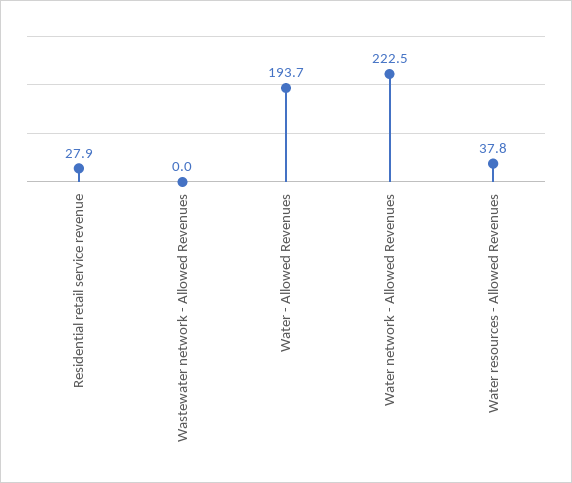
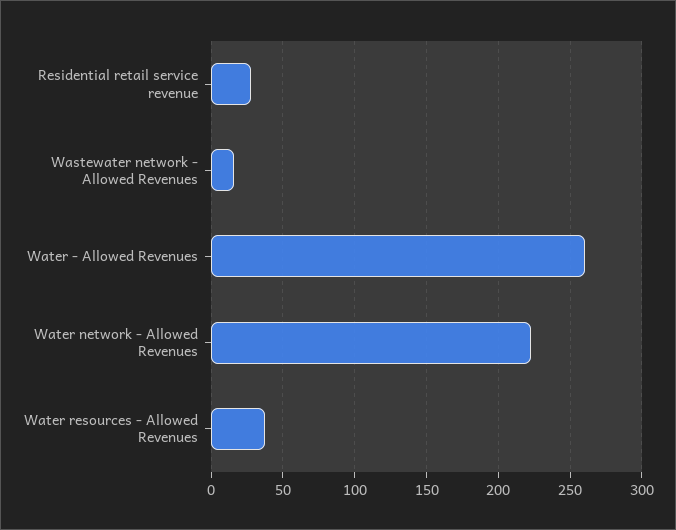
Wastewater network - Allowed Revenues: 0 -> 15
Water - Allowed Revenues: 193.7 -> 260

